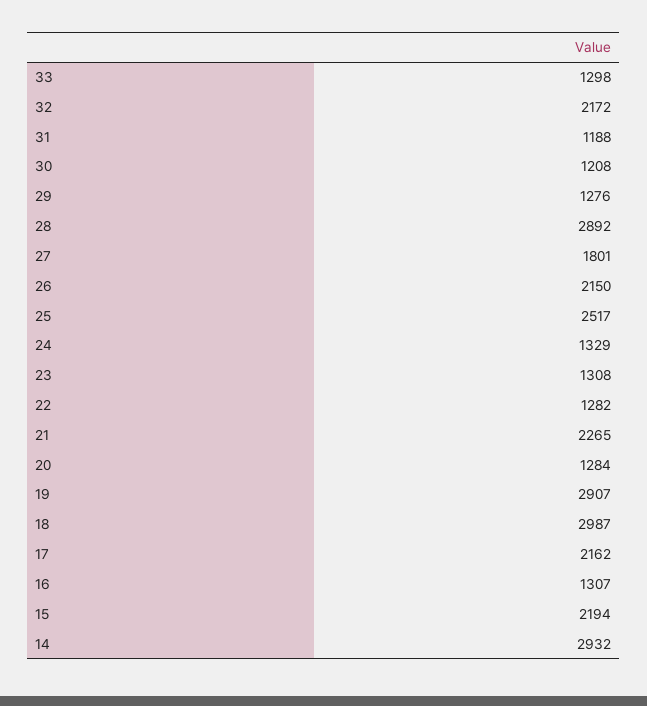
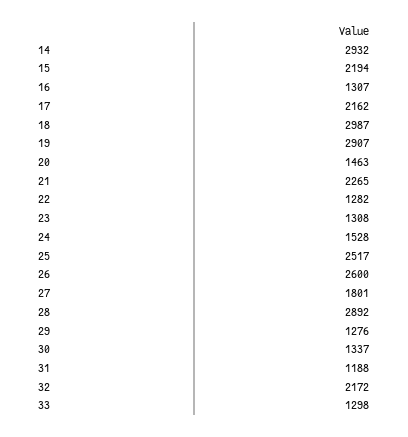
30: 1208 -> 1337
26: 2150 -> 2600
24: 1329 -> 1528
20: 1284 -> 1463

